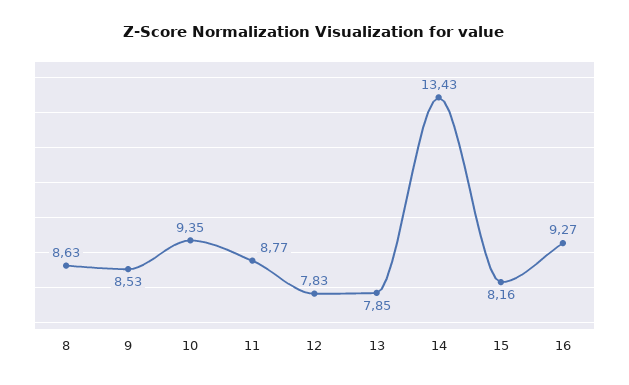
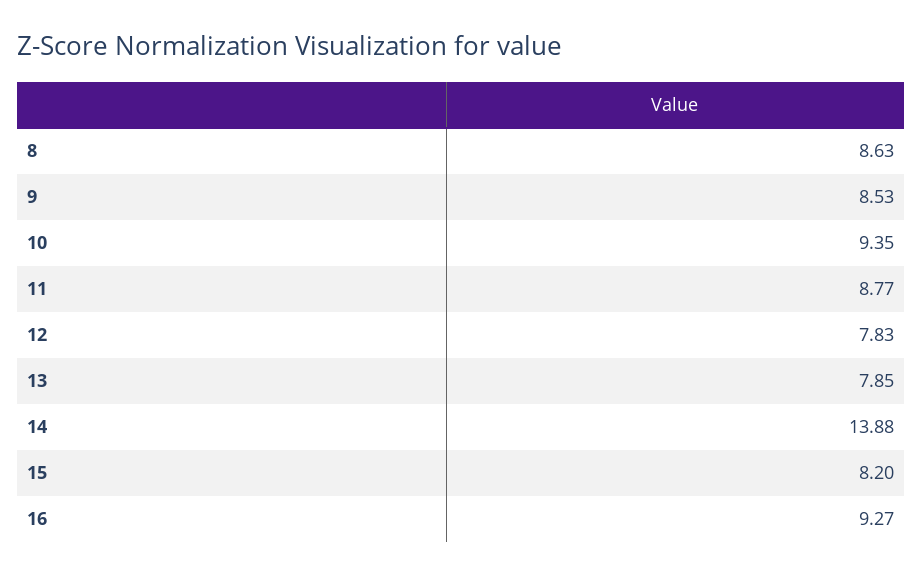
14: 13.43 -> 13.88
15: 8.16 -> 8.2

